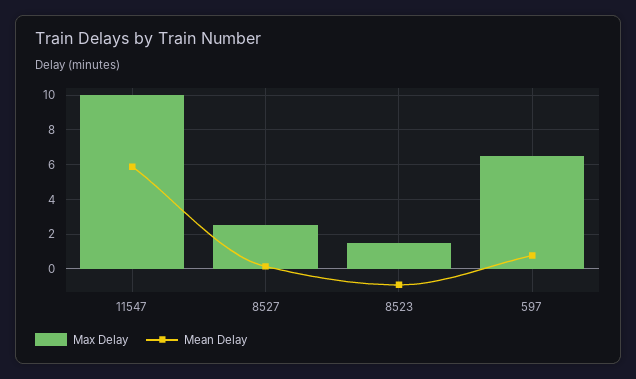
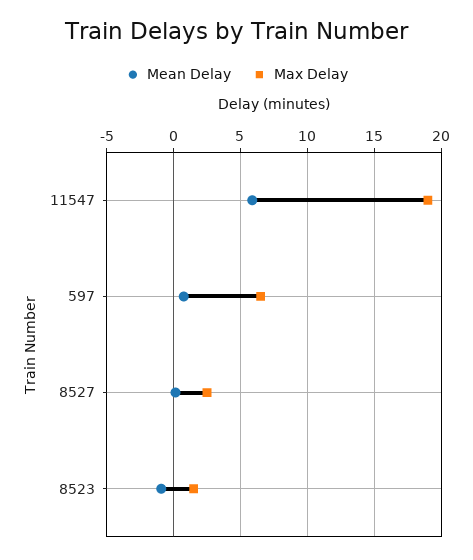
Max Delay, 11547: 10 -> 19

